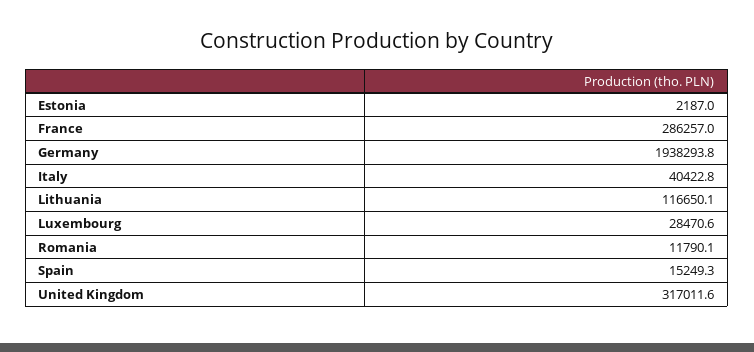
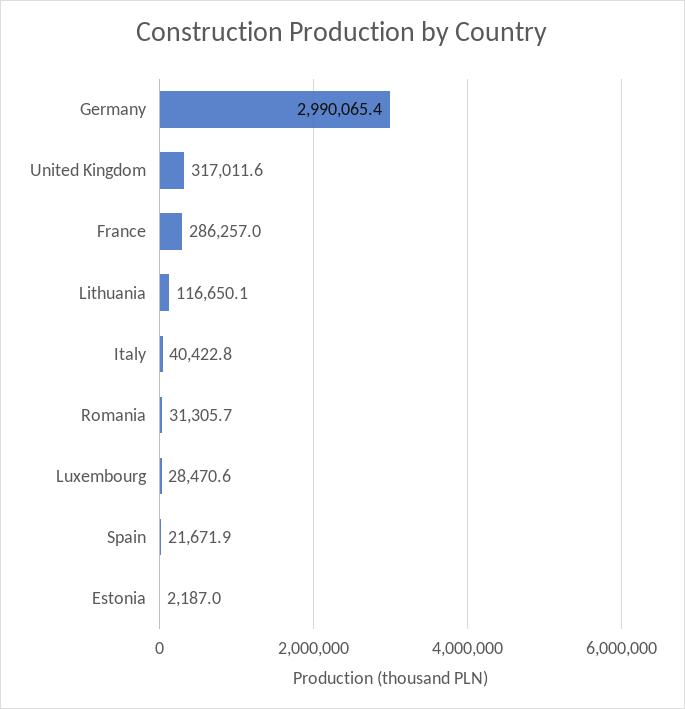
Germany: 1938293.8 -> 2990065.4
Romania: 11790.1 -> 31305.7
Spain: 15249.3 -> 21671.9

